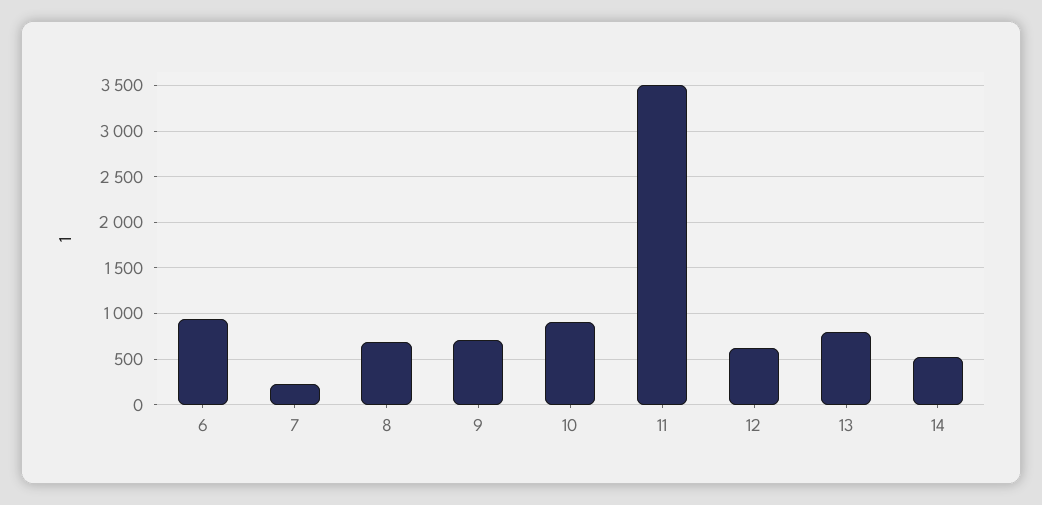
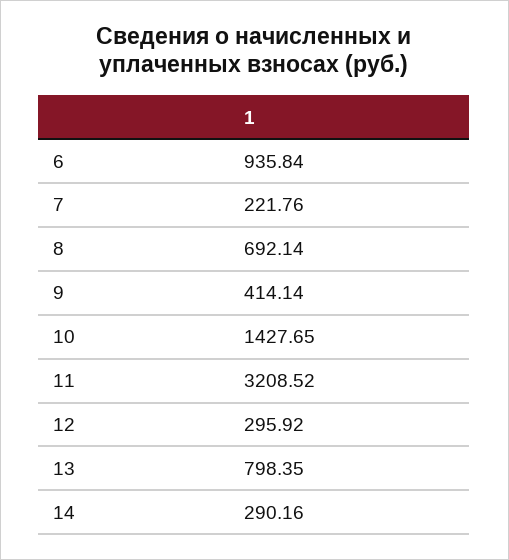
9: 700 -> 414.14
10: 900 -> 1427.65
11: 3500 -> 3208.52
12: 600 -> 295.92
14: 500 -> 290.16

